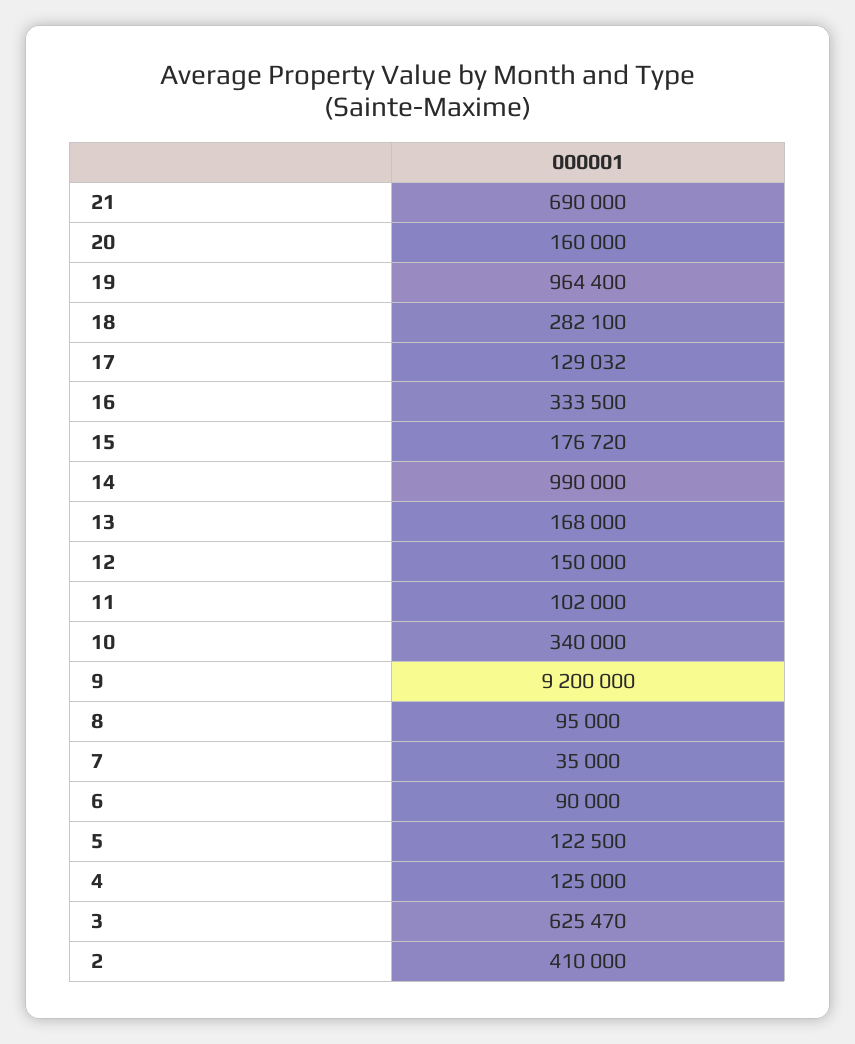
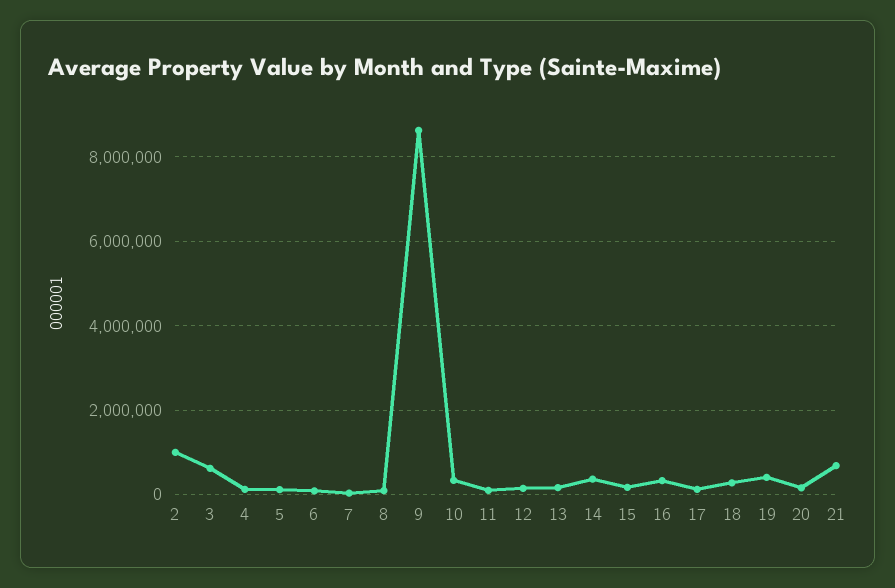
19: 964400 -> 400000
14: 990000 -> 400000
9: 9200000 -> 8600000
2: 410000 -> 1000000

